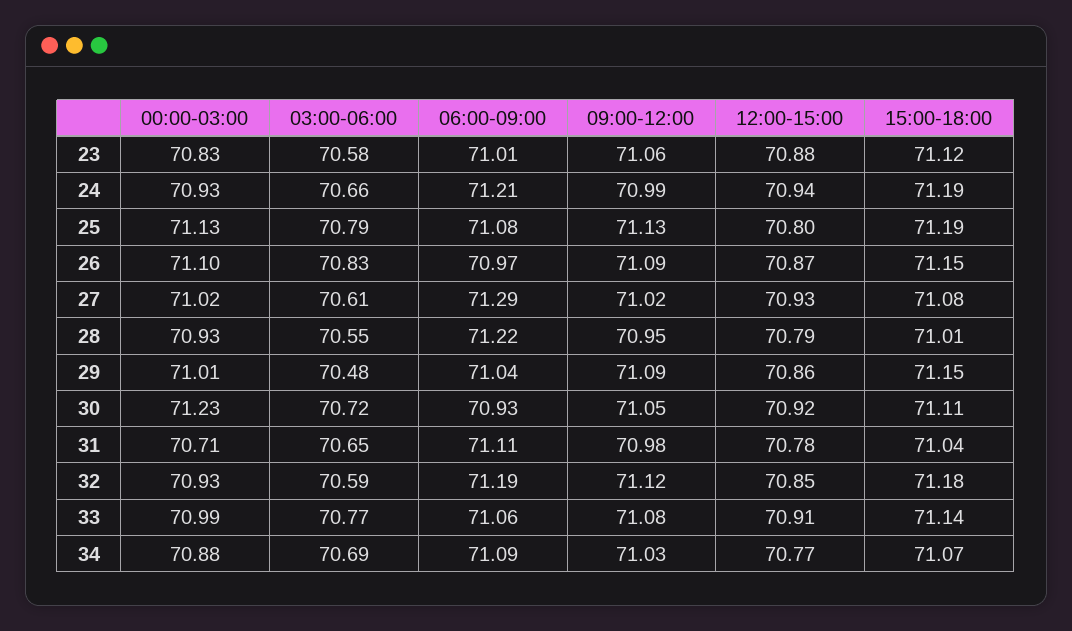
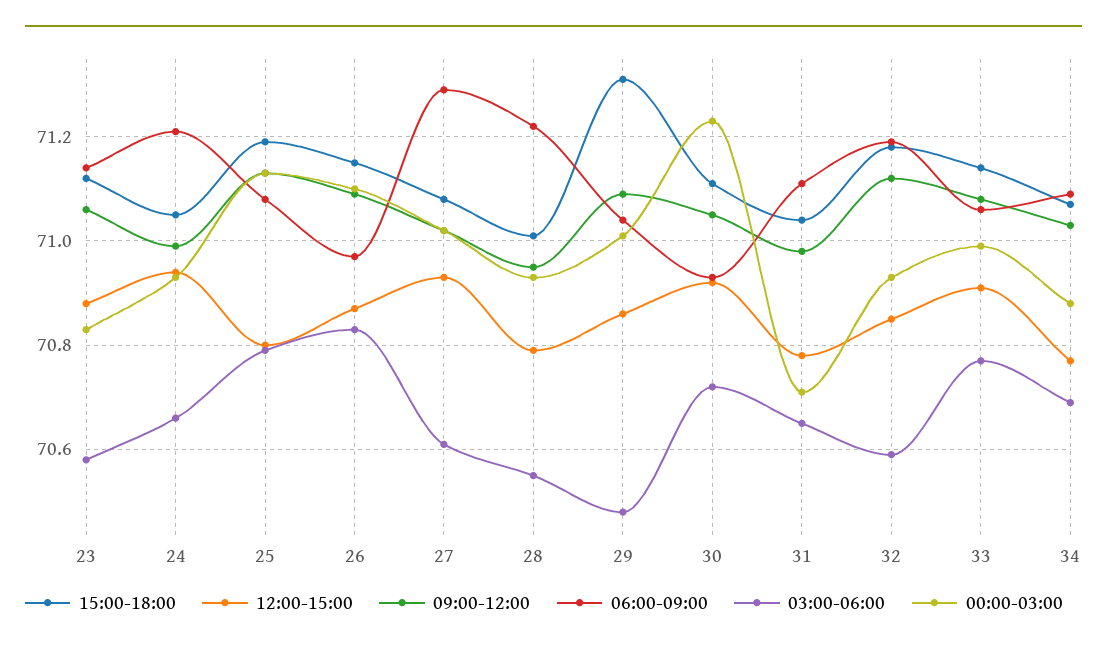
06:00-09:00, 23: 71.01 -> 71.15
15:00-18:00, 24: 71.19 -> 71.05
15:00-18:00, 29: 71.15 -> 71.3

